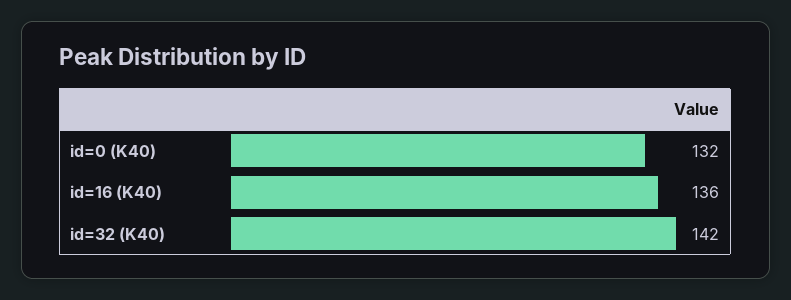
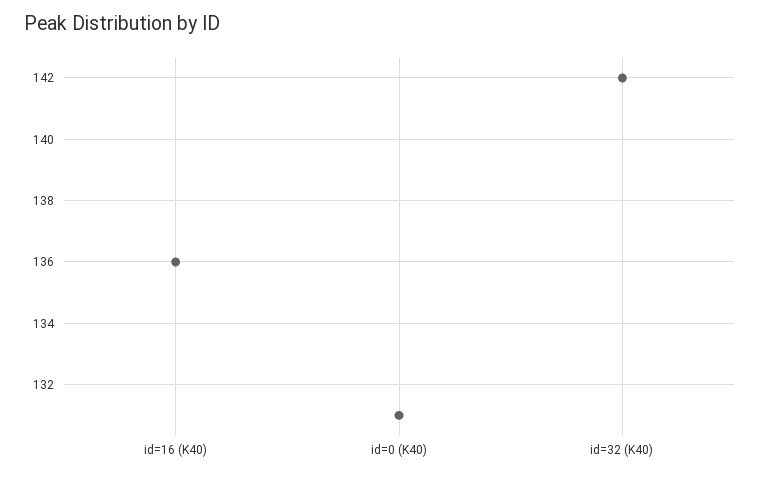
id=0 (K40): 132 -> 131

